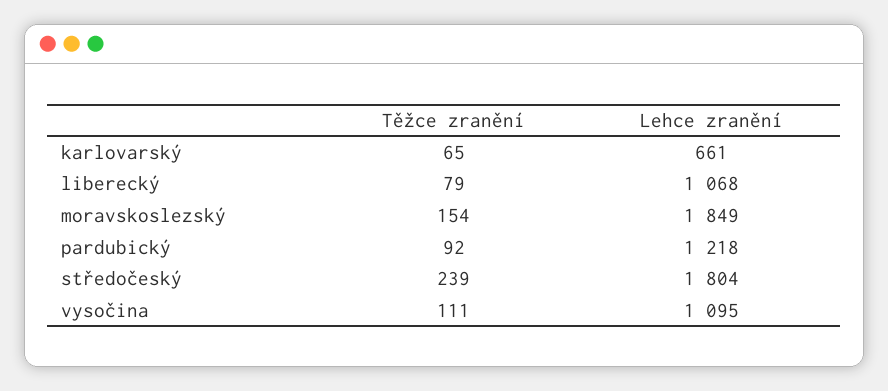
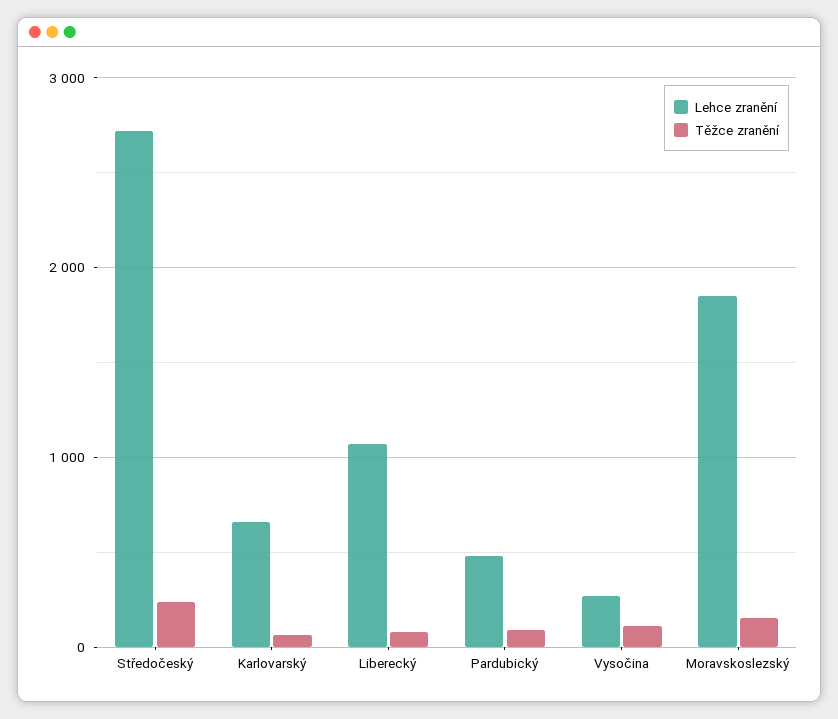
Lehce zranění, pardubický: 1218 -> 500
Lehce zranění, středočeský: 1804 -> 2700
Lehce zranění, vysočina: 1095 -> 300

